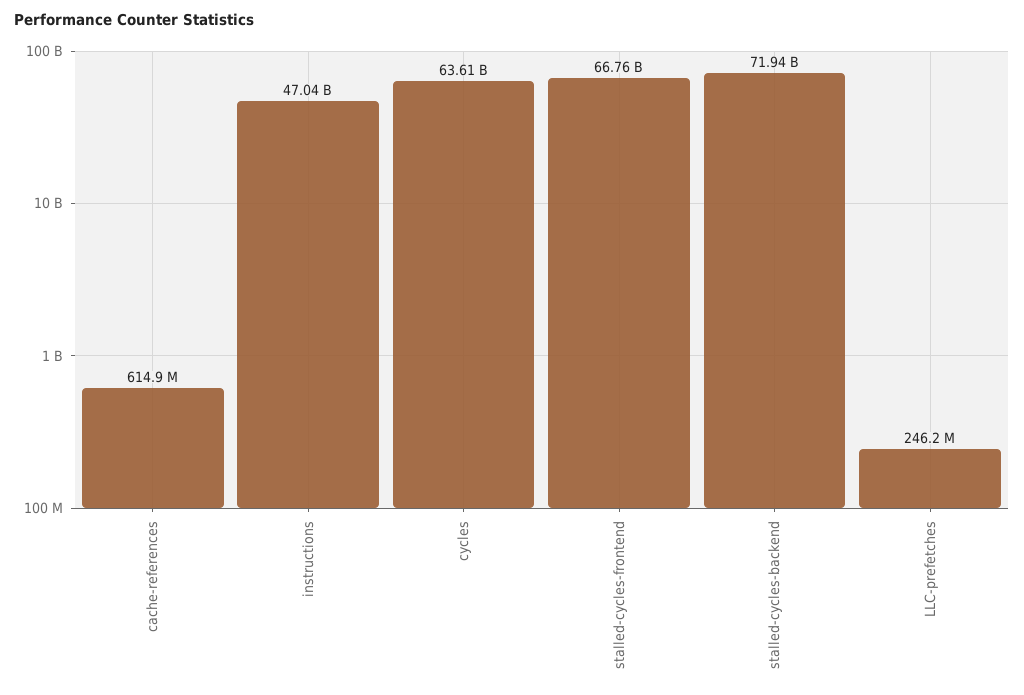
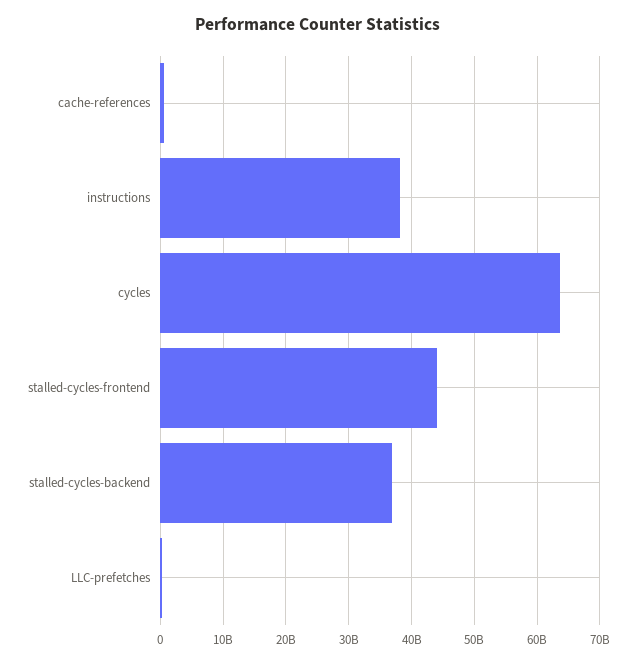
instructions: 47040000000 -> 38000000000
stalled-cycles-frontend: 66760000000 -> 44000000000
stalled-cycles-backend: 71940000000 -> 37000000000

